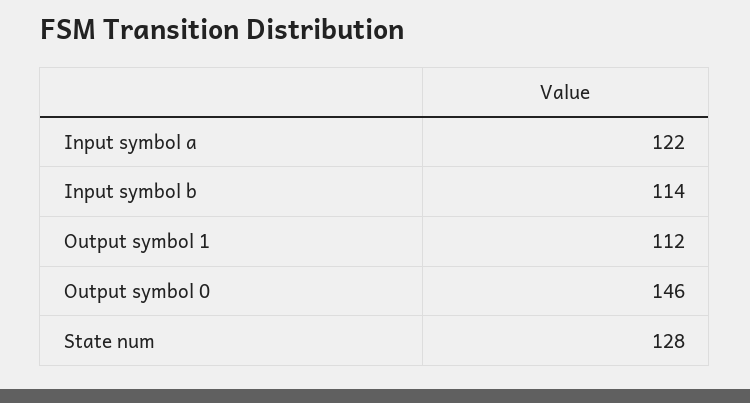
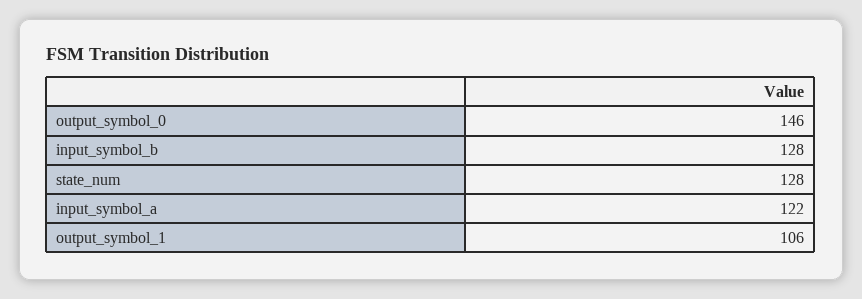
Input symbol b: 114 -> 128
Output symbol 1: 112 -> 106

